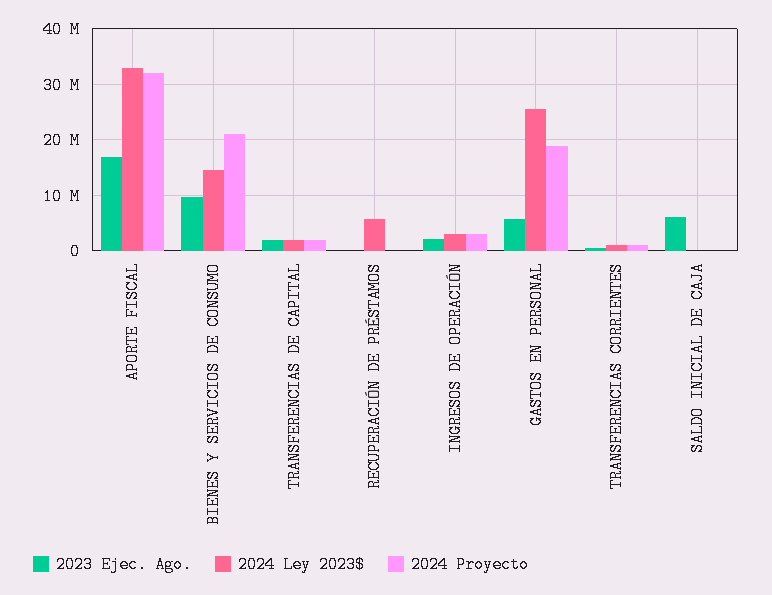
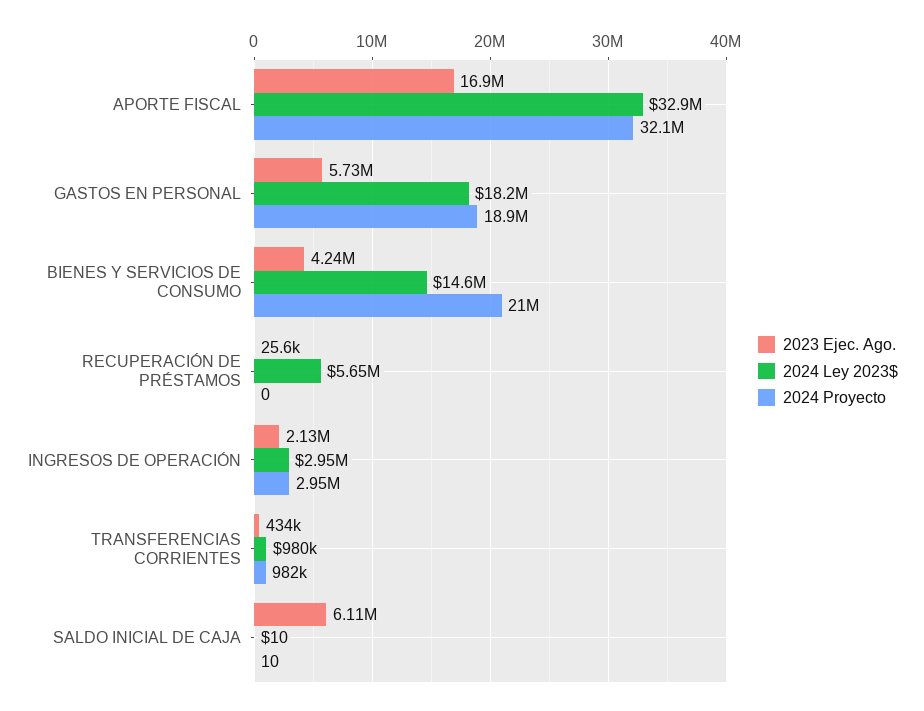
2023 Ejec. Ago., BIENES Y SERVICIOS DE CONSUMO: 10000000 -> 4240000
2023 Ejec. Ago., TRANSFERENCIAS DE CAPITAL: 2000000 -> none
2024 Ley 2023$, TRANSFERENCIAS DE CAPITAL: 2000000 -> none
2024 Proyecto, TRANSFERENCIAS DE CAPITAL: 2000000 -> none
2024 Ley 2023$, GASTOS EN PERSONAL: 26000000 -> 18200000

